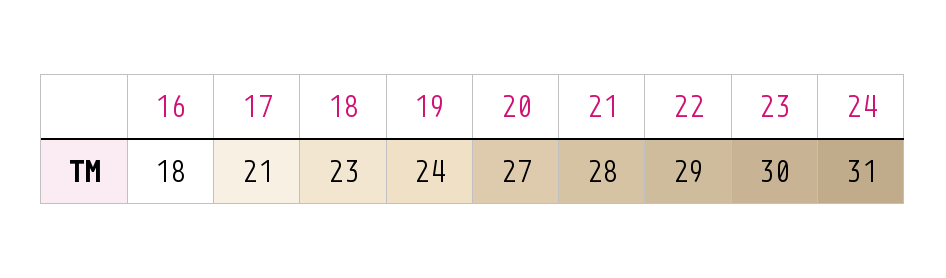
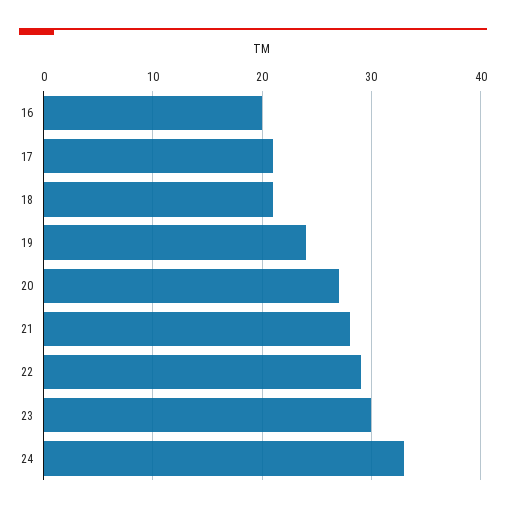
16: 18 -> 20
18: 23 -> 21
24: 31 -> 33

